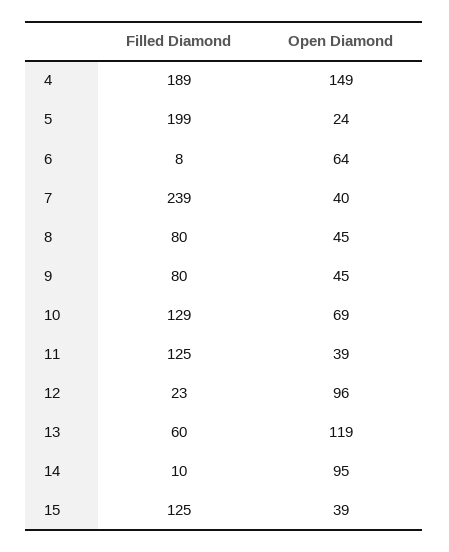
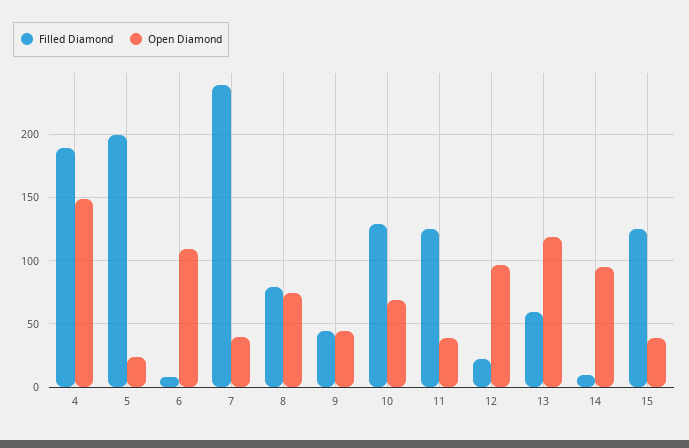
Open Diamond, 6: 64 -> 110
Open Diamond, 8: 45 -> 75
Filled Diamond, 9: 80 -> 45

